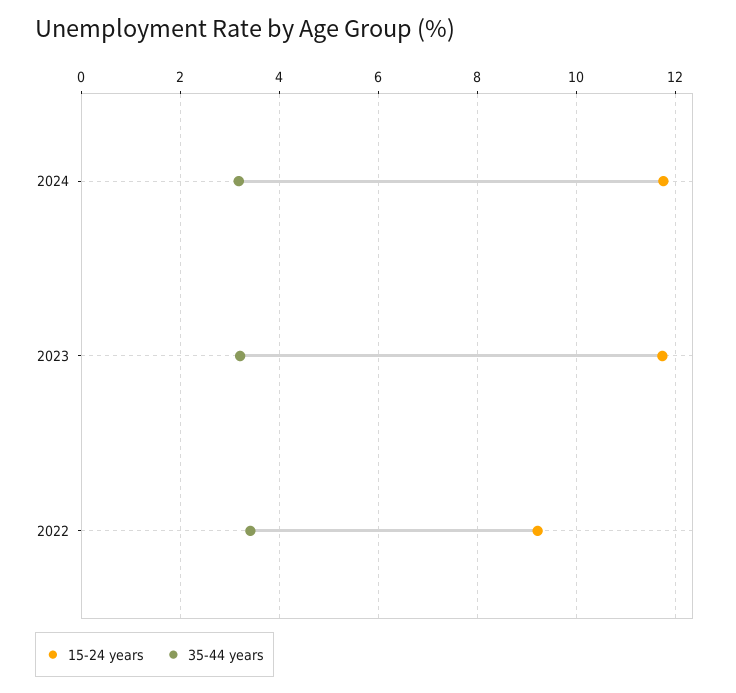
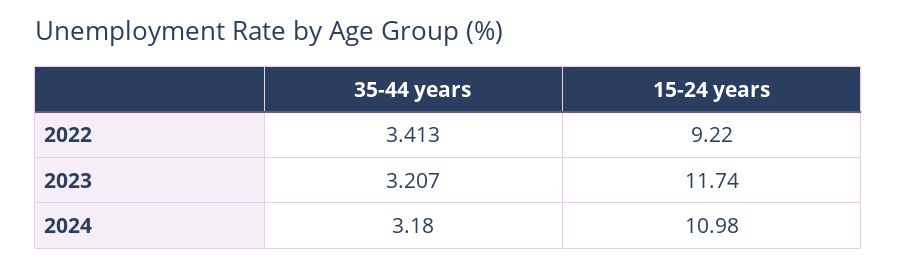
15-24 years, 2024: 11.8 -> 10.98

